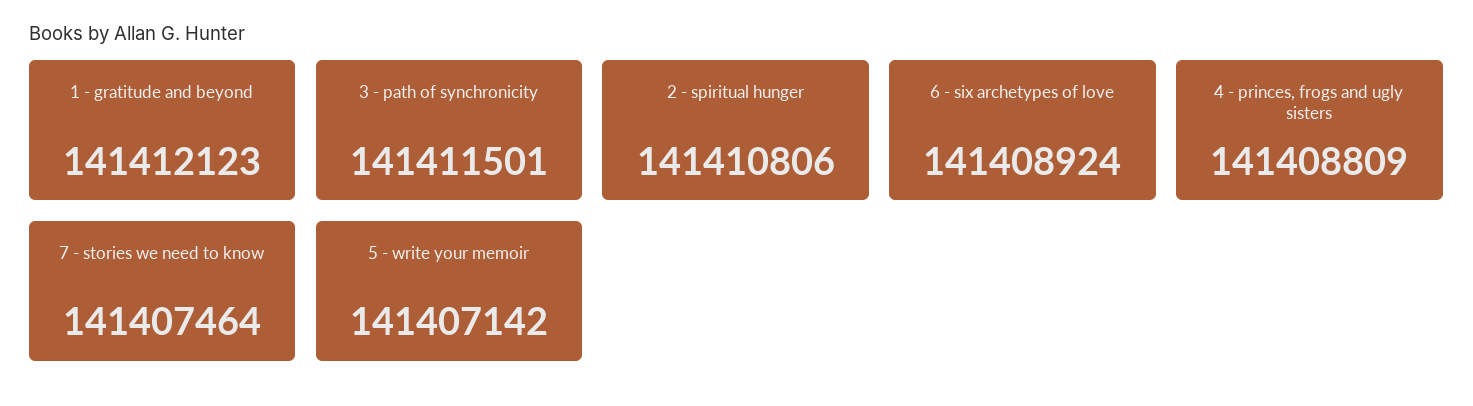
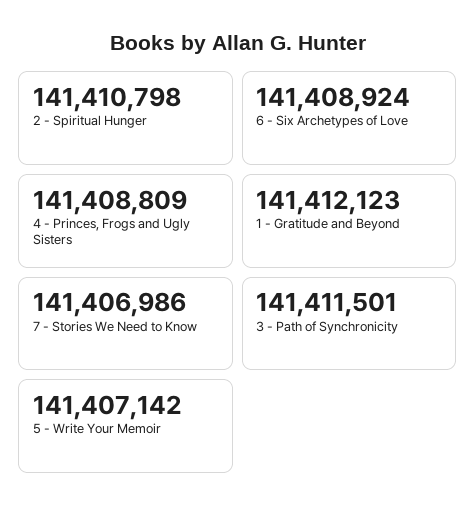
2 - spiritual hunger: 141410806 -> 141410798
7 - stories we need to know: 141407464 -> 141406986

